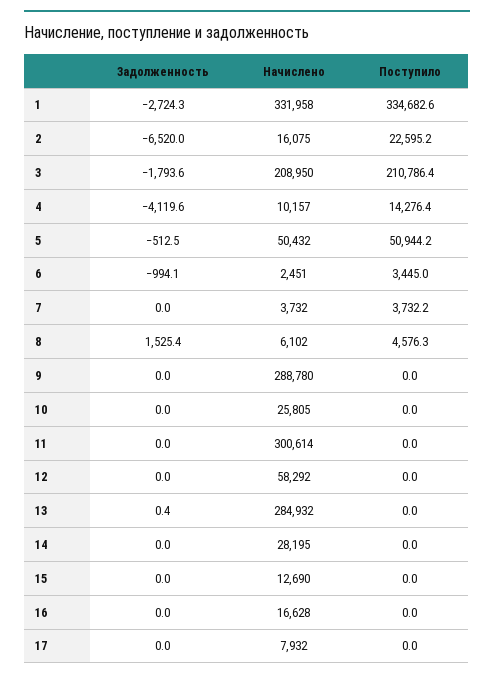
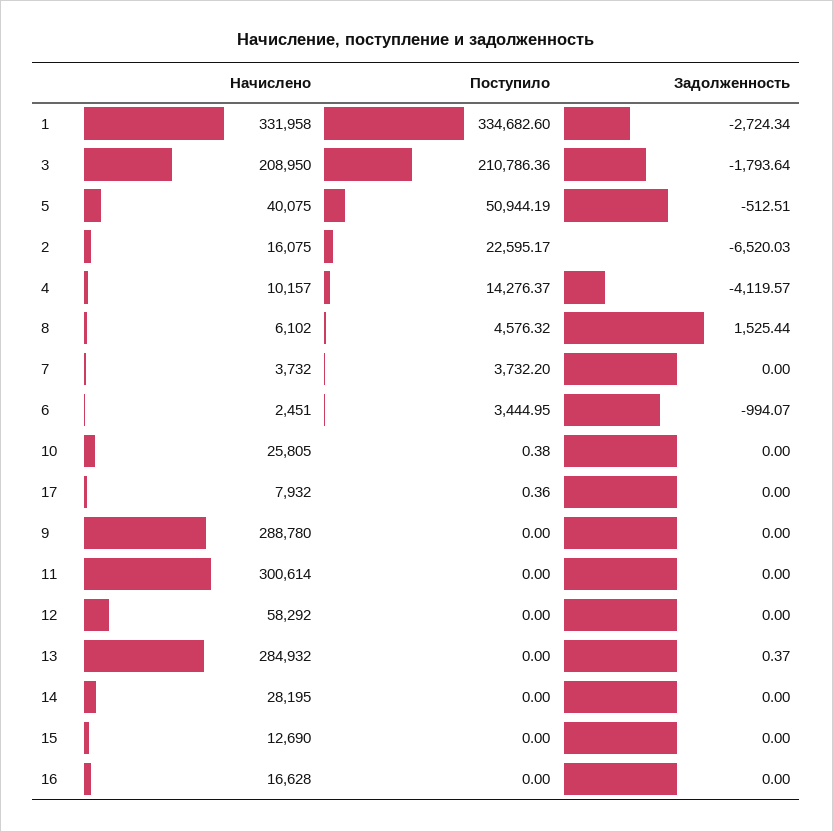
Начислено, 5: 50432 -> 40075
Поступило, 10: 0 -> 0.38
Поступило, 17: 0 -> 0.36

